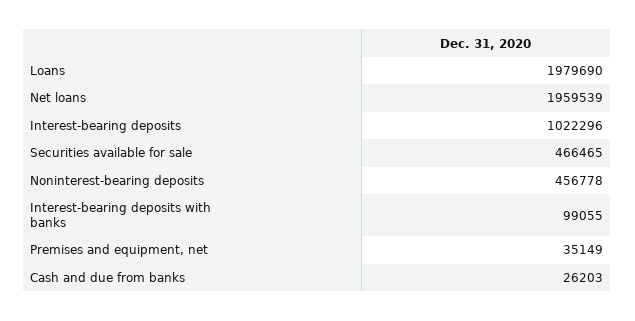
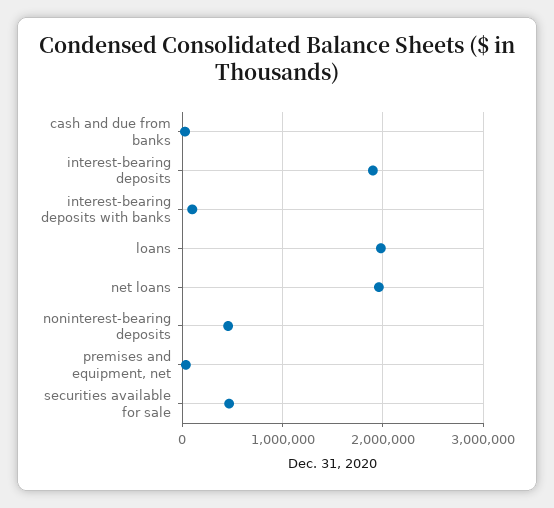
Interest-bearing deposits: 1022296 -> 1900000

